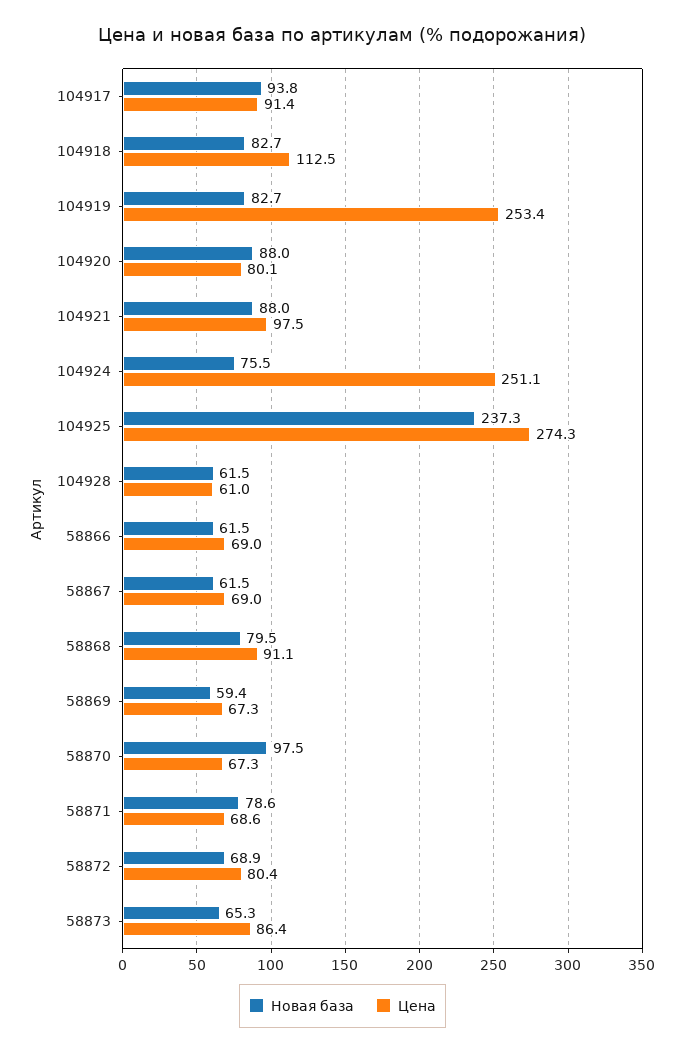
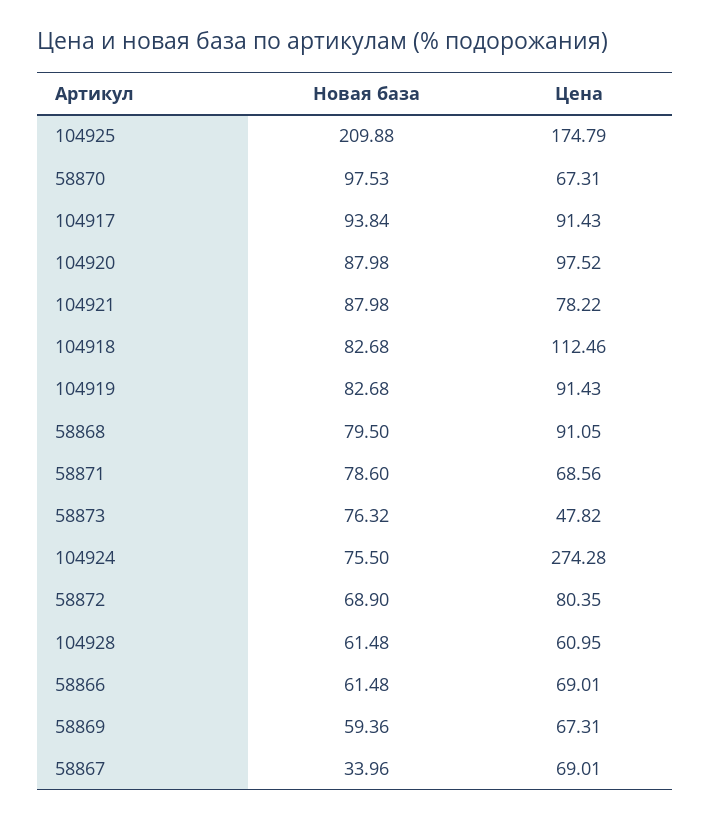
Цена, 104919: 253.4 -> 91.43
Цена, 104920: 80.1 -> 97.52
Цена, 104921: 97.5 -> 78.22
Цена, 104924: 251.1 -> 274.28
Новая база, 104925: 237.3 -> 209.88
Цена, 104925: 274.3 -> 174.79
Новая база, 58867: 61.5 -> 33.96
Новая база, 58873: 65.3 -> 76.32
Цена, 58873: 86.4 -> 47.82

